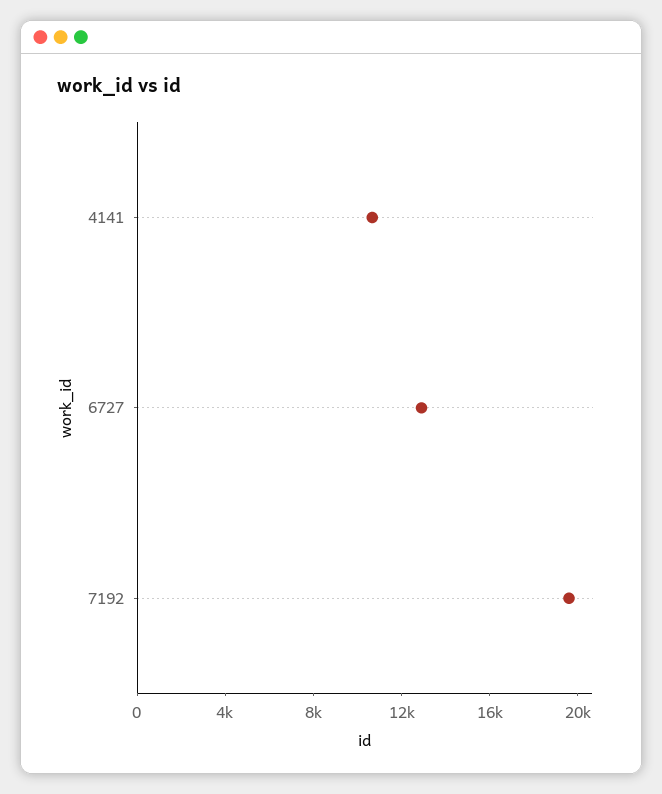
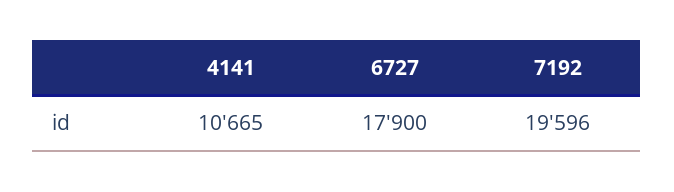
6727: 13000 -> 17900

